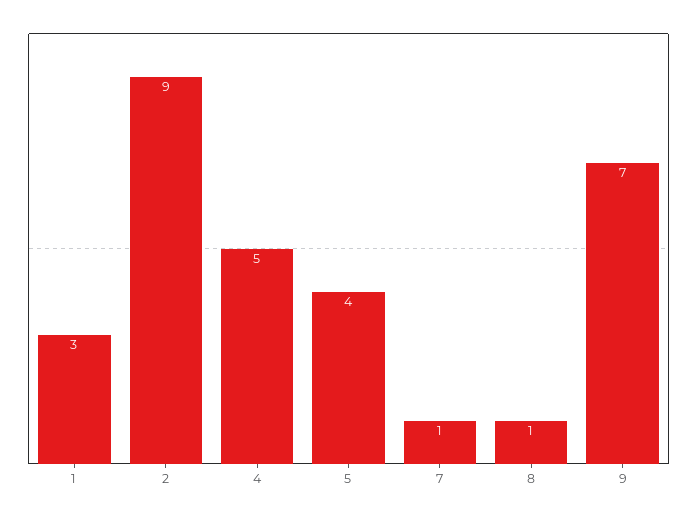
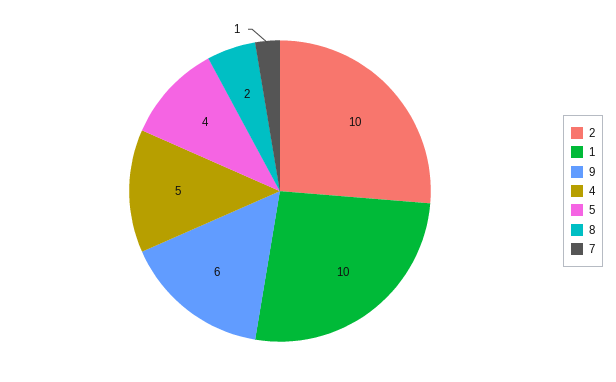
1: 3 -> 10
2: 9 -> 10
8: 1 -> 2
9: 7 -> 6

